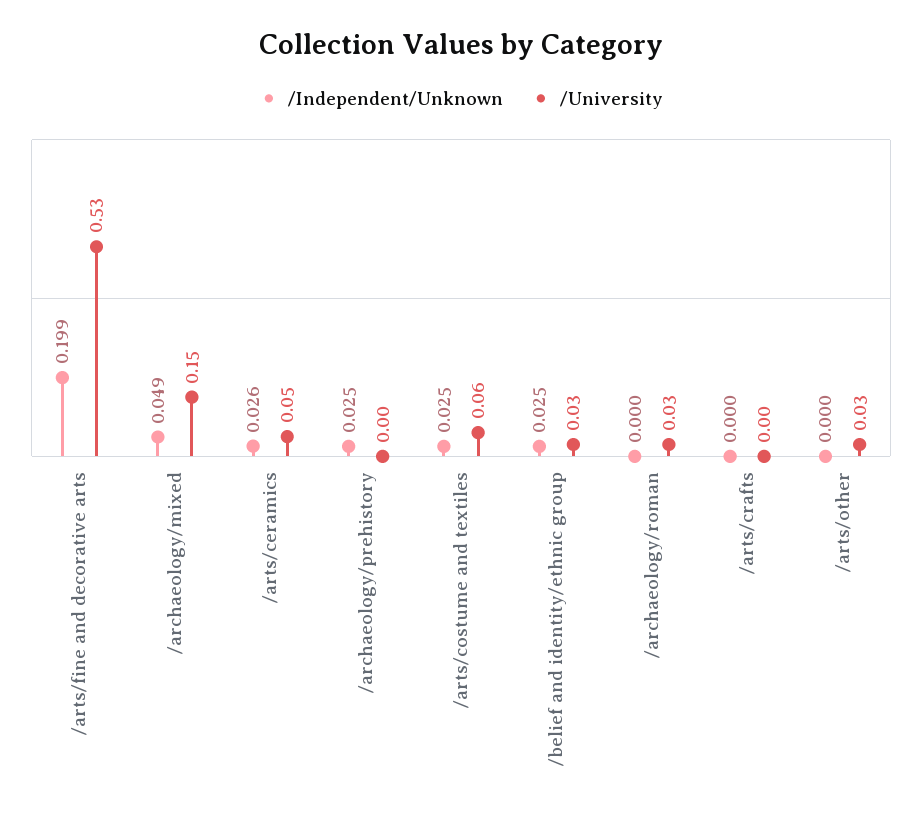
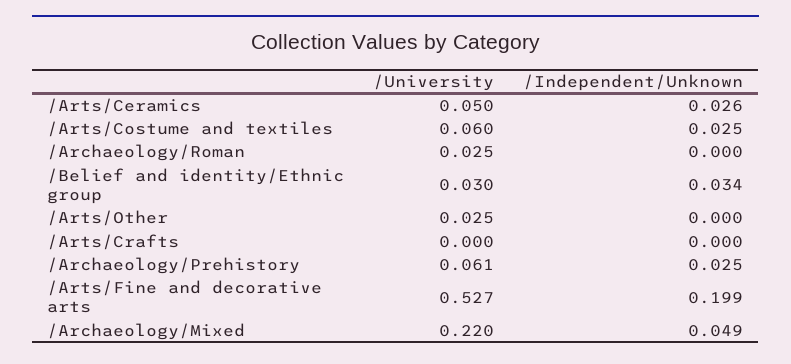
/University, /archaeology/mixed: 0.15 -> 0.22
/University, /archaeology/prehistory: 0 -> 0.061
/Independent/Unknown, /belief and identity/ethnic group: 0.025 -> 0.034

